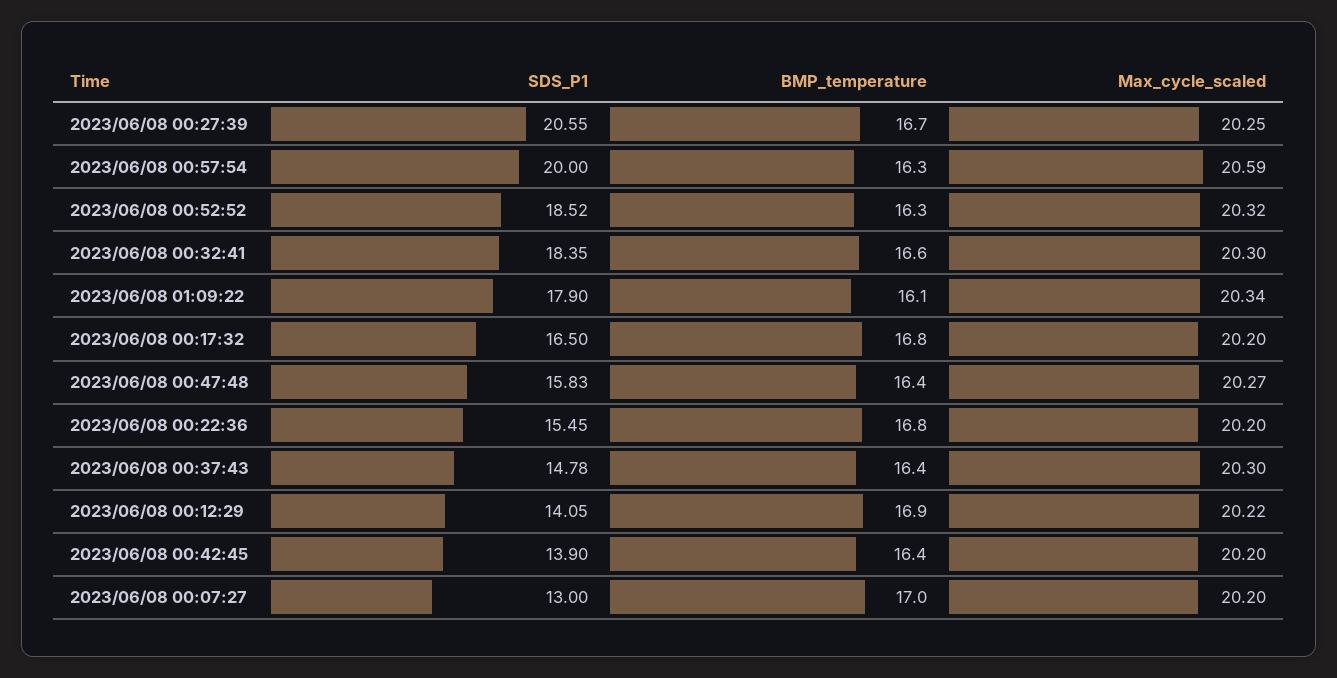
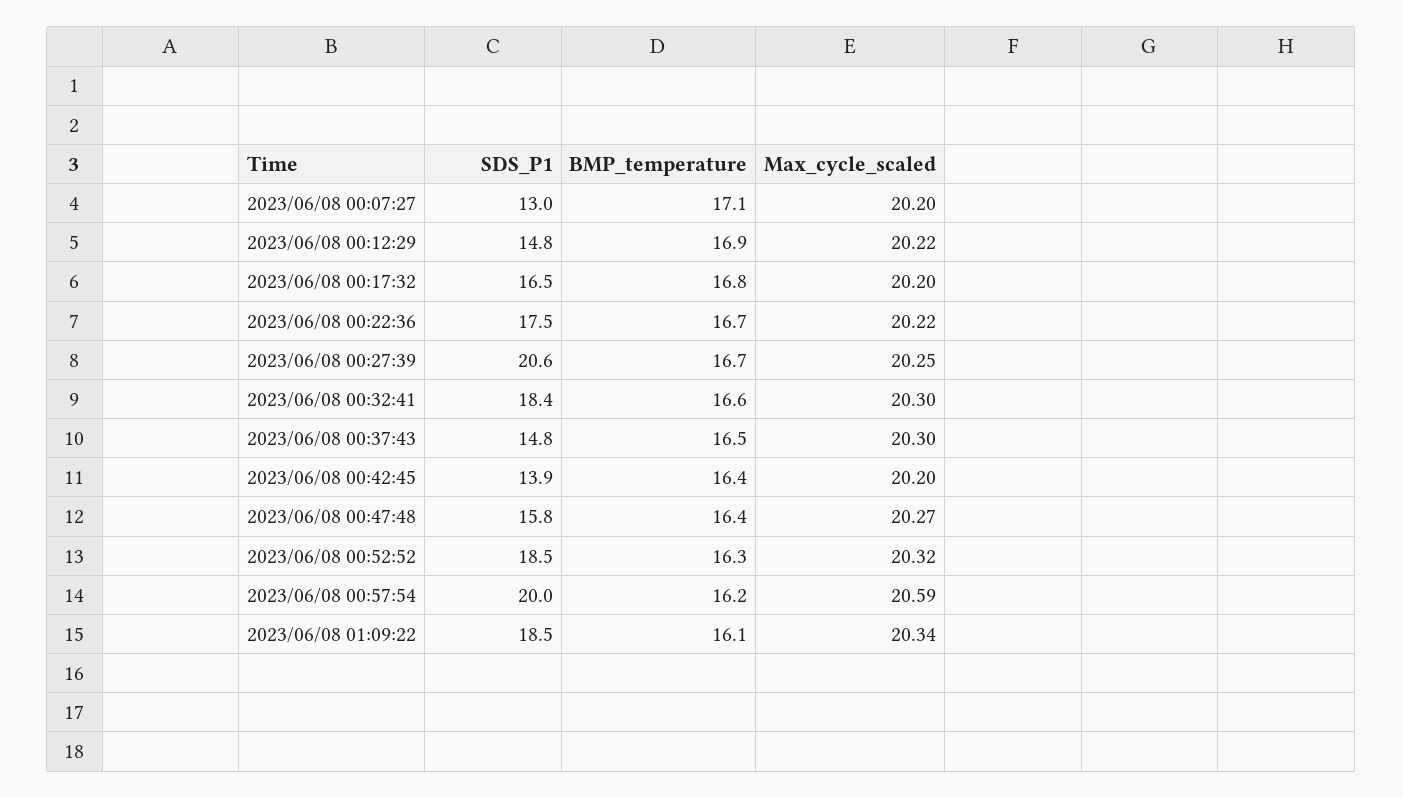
BMP_temperature, 2023/06/08 00:57:54: 16.3 -> 16.2
SDS_P1, 2023/06/08 01:09:22: 17.9 -> 18.5
SDS_P1, 2023/06/08 00:22:36: 15.45 -> 17.5
BMP_temperature, 2023/06/08 00:22:36: 16.8 -> 16.7
Max_cycle_scaled, 2023/06/08 00:22:36: 20.2 -> 20.22
BMP_temperature, 2023/06/08 00:37:43: 16.4 -> 16.5
SDS_P1, 2023/06/08 00:12:29: 14.05 -> 14.8
BMP_temperature, 2023/06/08 00:07:27: 17 -> 17.1

